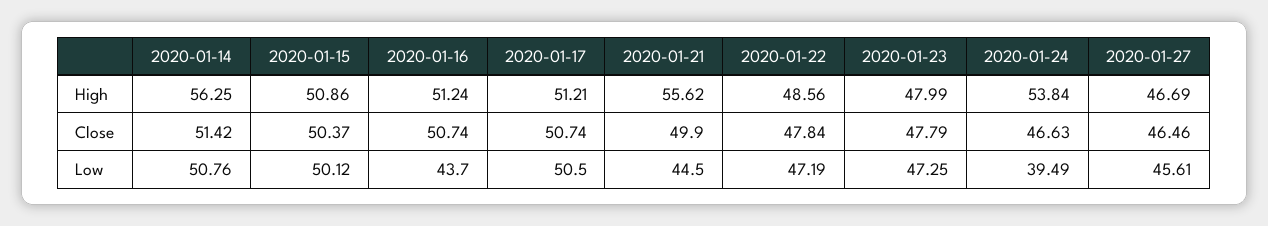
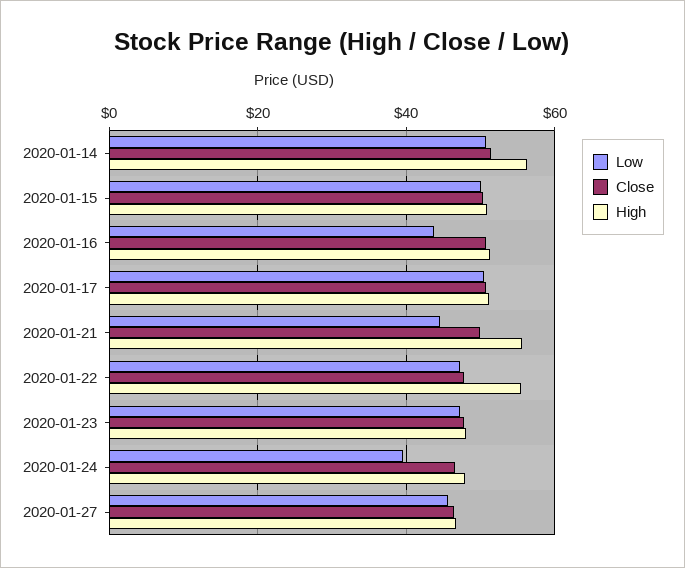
High, 2020-01-22: 48.56 -> 56
High, 2020-01-24: 53.84 -> 48

